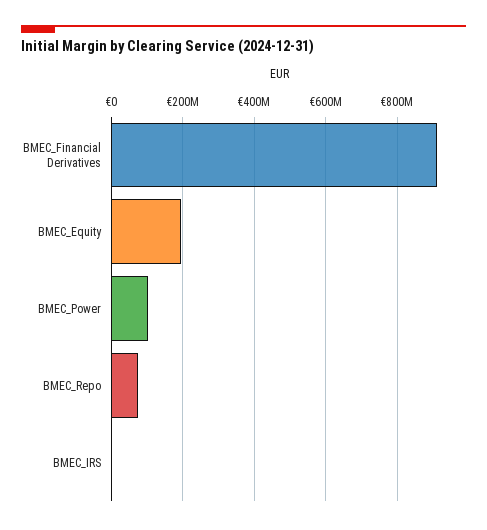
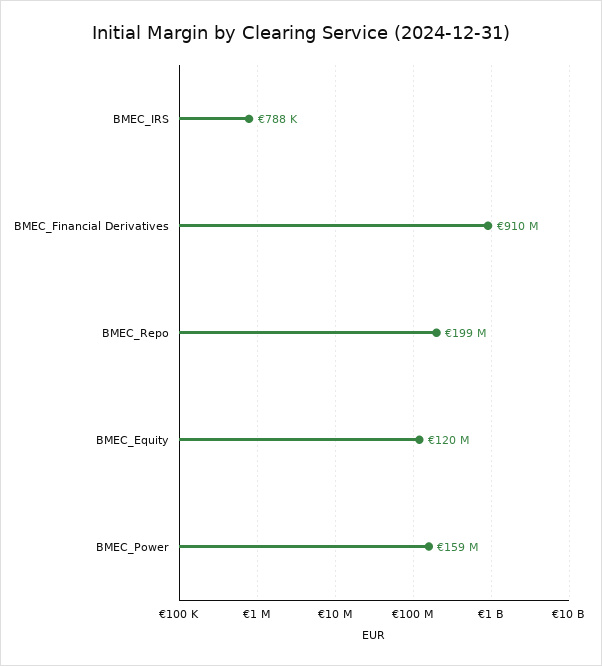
BMEC_Equity: 200000000 -> 120000000
BMEC_Power: 100000000 -> 159000000
BMEC_Repo: 80000000 -> 199000000

